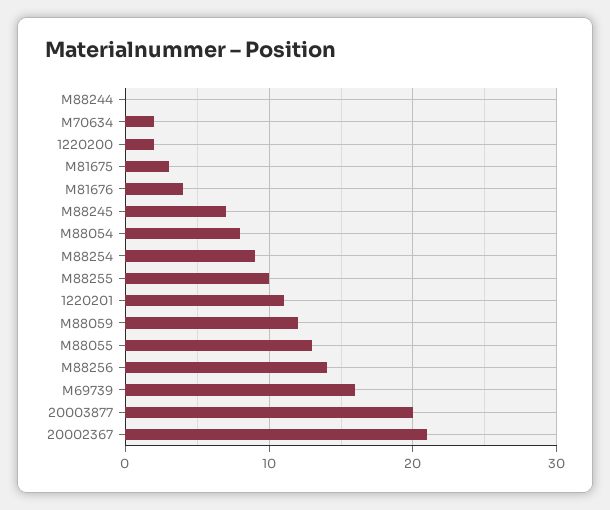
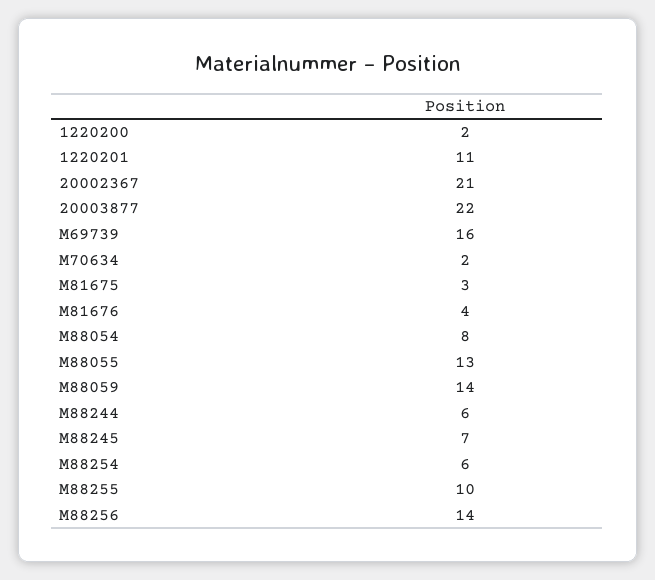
M88244: 0 -> 6
M88254: 9 -> 6
M88059: 12 -> 14
20003877: 20 -> 22

